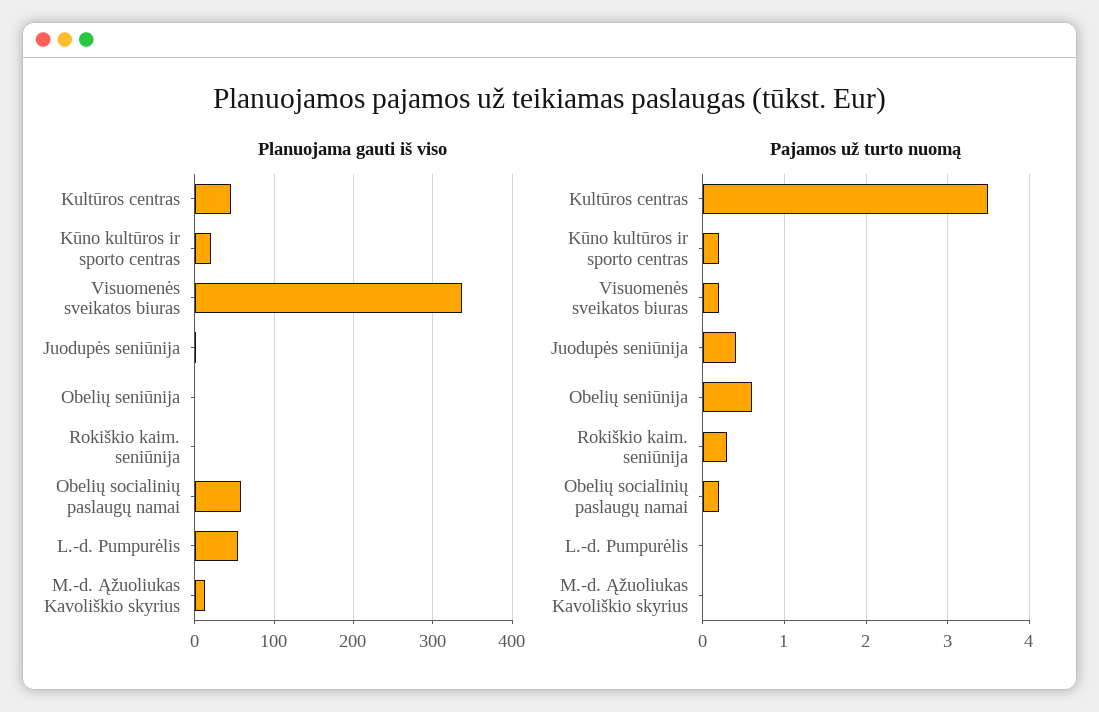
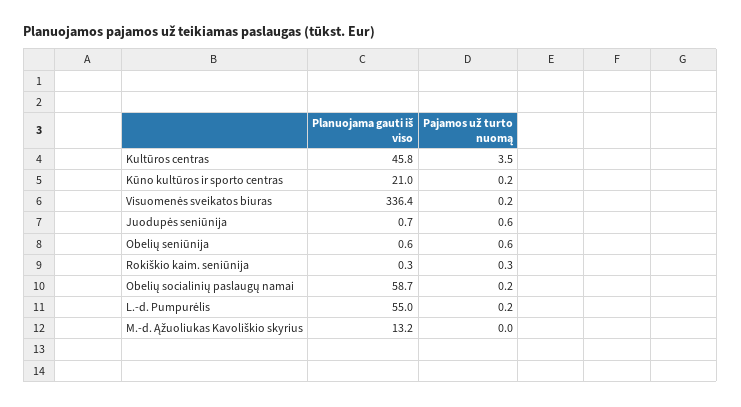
Pajamos už turto nuomą, Juodupės seniūnija: 0.4 -> 0.6
Pajamos už turto nuomą, L.-d. Pumpurėlis: 0 -> 0.2

